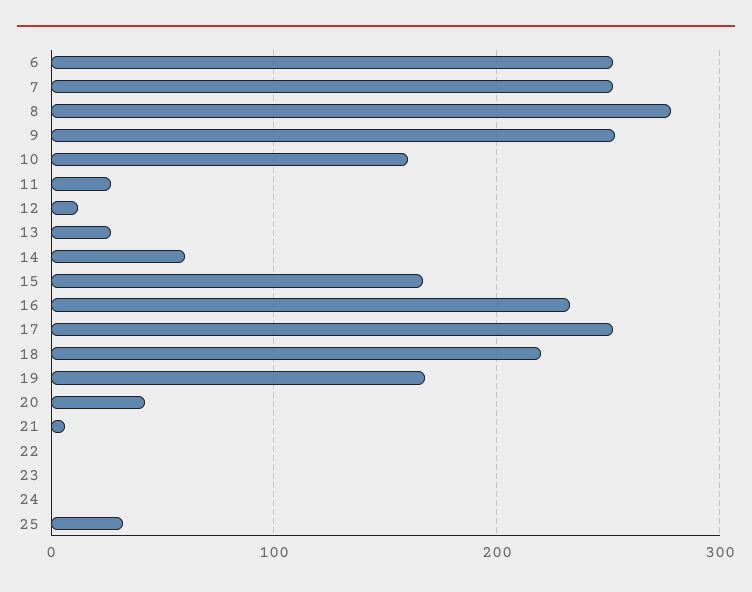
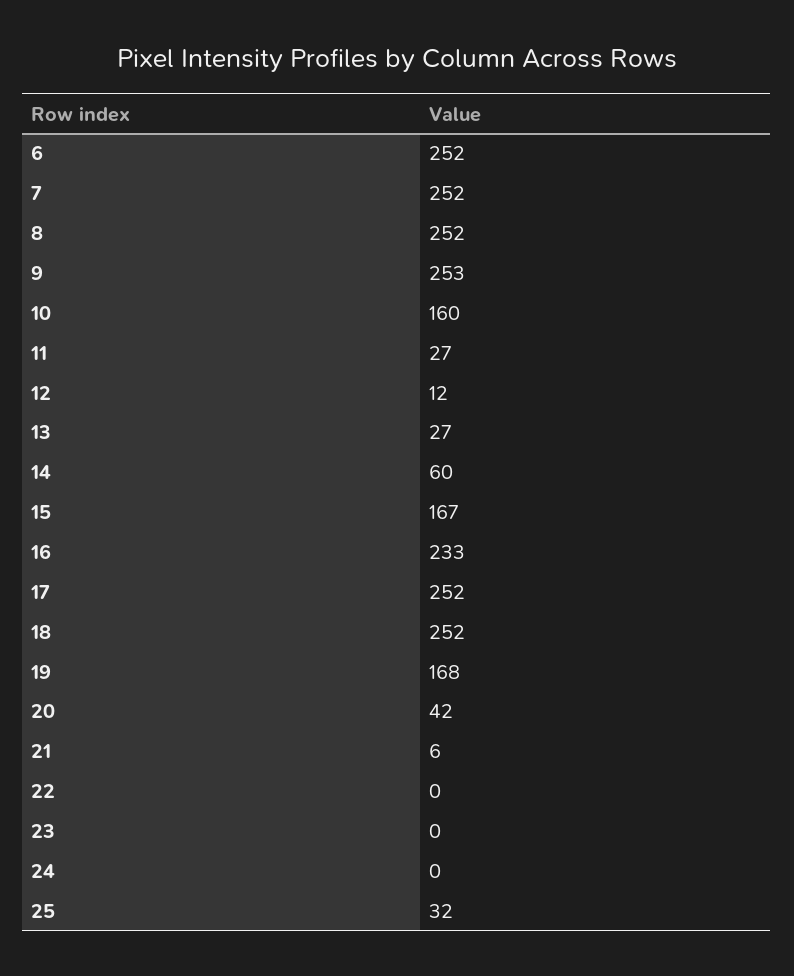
8: 280 -> 252
18: 220 -> 252

